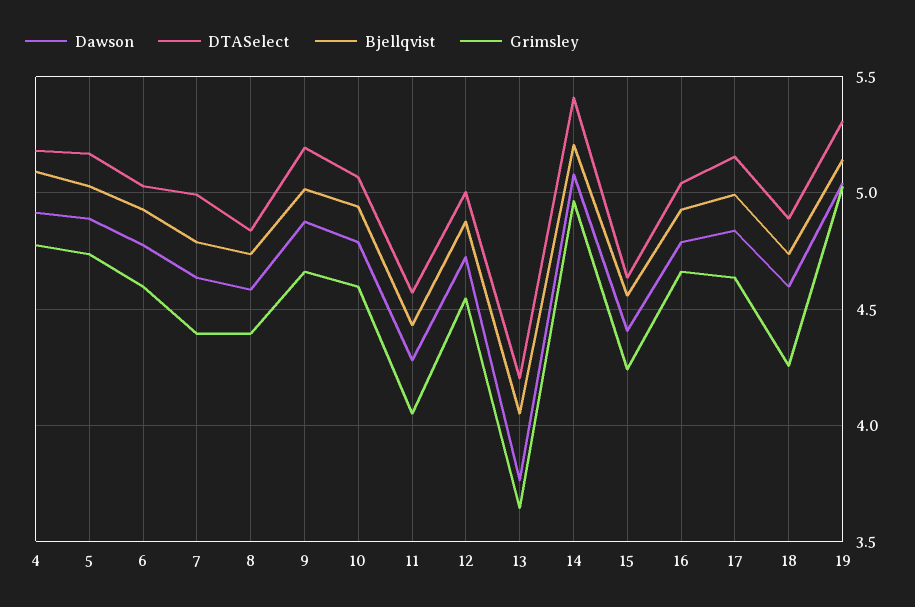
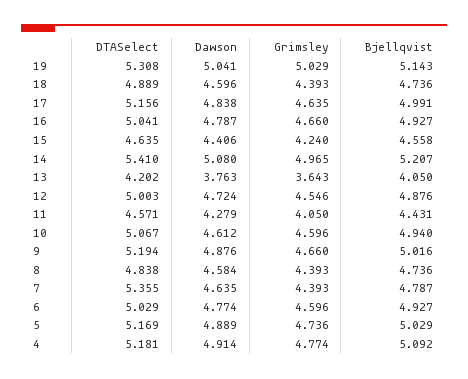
DTASelect, 7: 5 -> 5.355
Dawson, 10: 4.8 -> 4.612
Grimsley, 18: 4.25 -> 4.393

